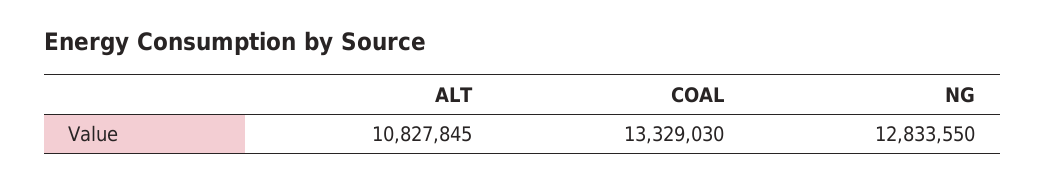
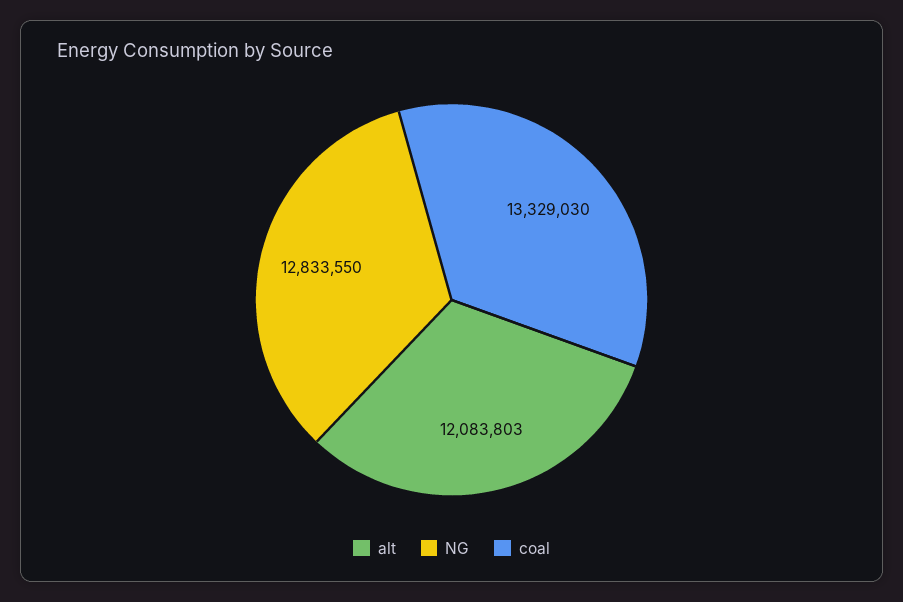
ALT: 10827845 -> 12083803

